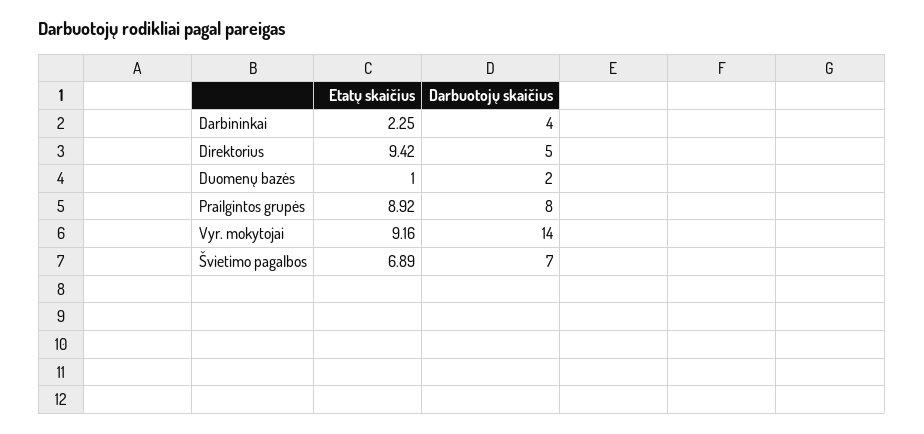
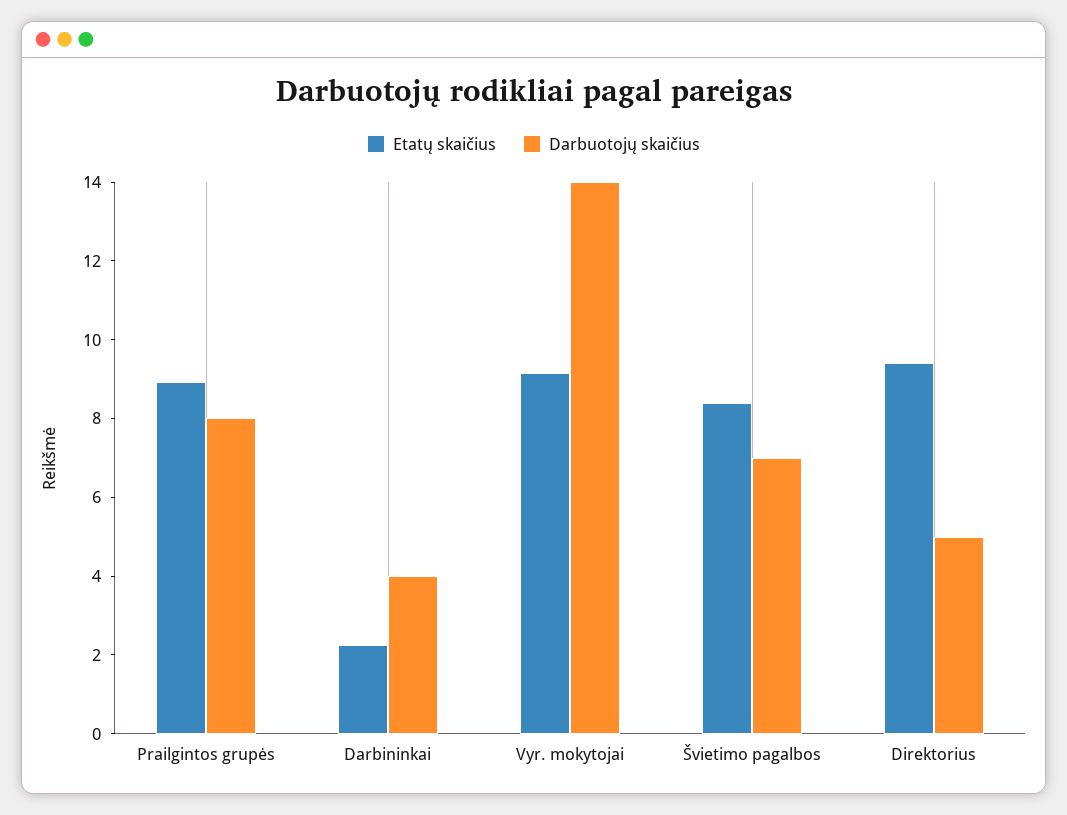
Etatų skaičius, Duomenų bazės: 1 -> none
Darbuotojų skaičius, Duomenų bazės: 2 -> none
Etatų skaičius, Švietimo pagalbos: 6.89 -> 8.5

